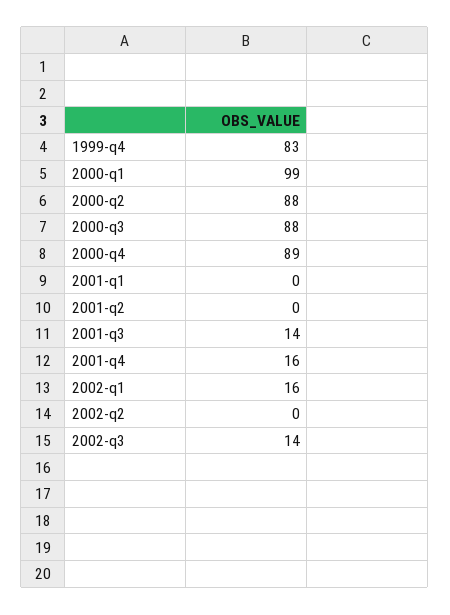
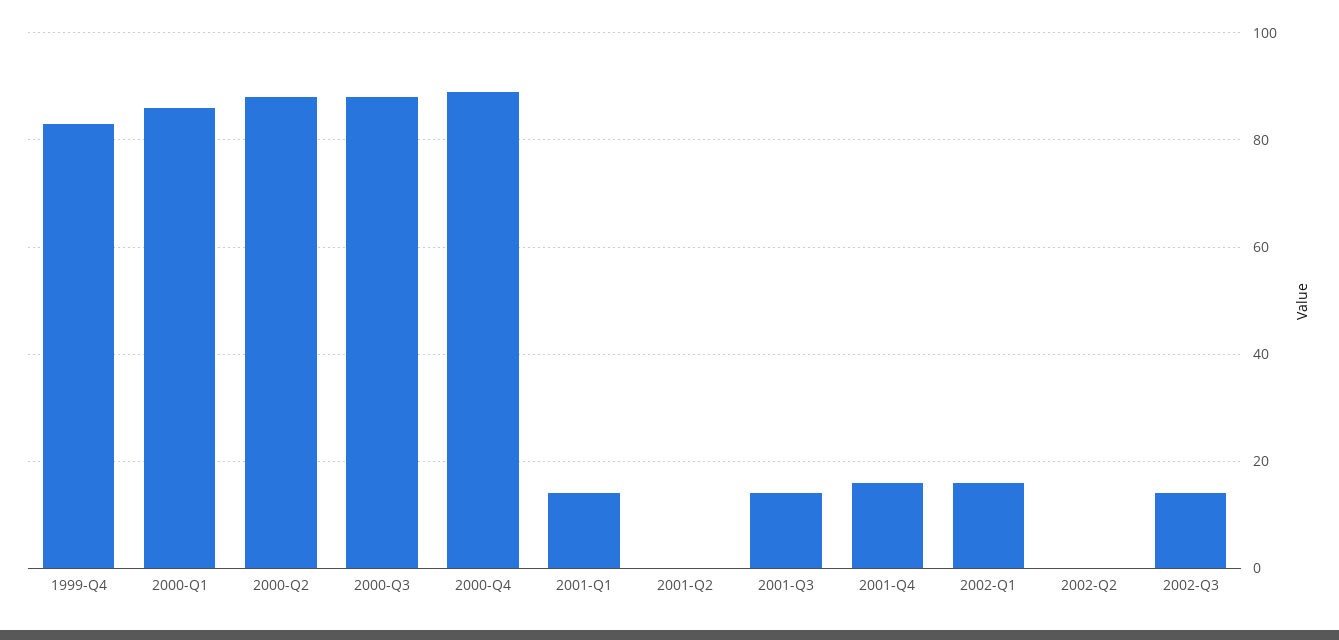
2000-q1: 99 -> 85
2001-q1: 0 -> 15

